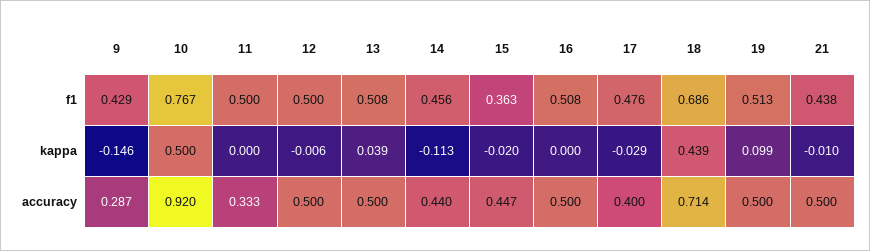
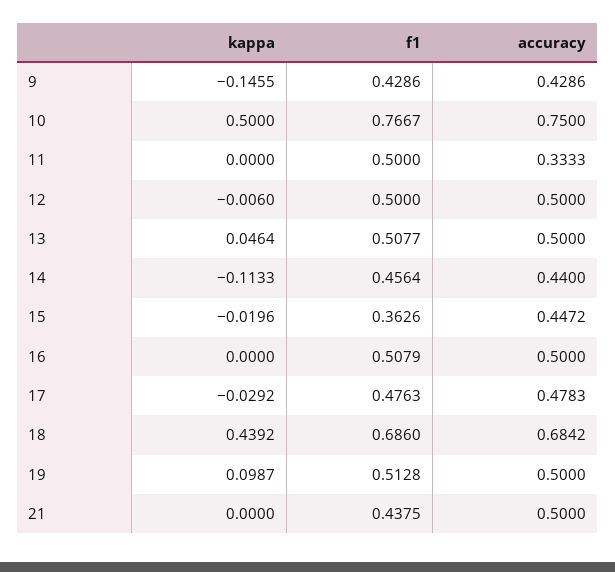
13, kappa: 0.039 -> 0.0464
21, kappa: -0.01 -> 0
9, accuracy: 0.287 -> 0.4286
10, accuracy: 0.92 -> 0.75
17, accuracy: 0.4 -> 0.4783
18, accuracy: 0.714 -> 0.6842

